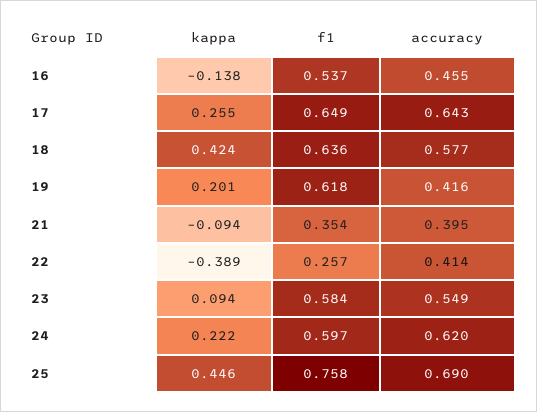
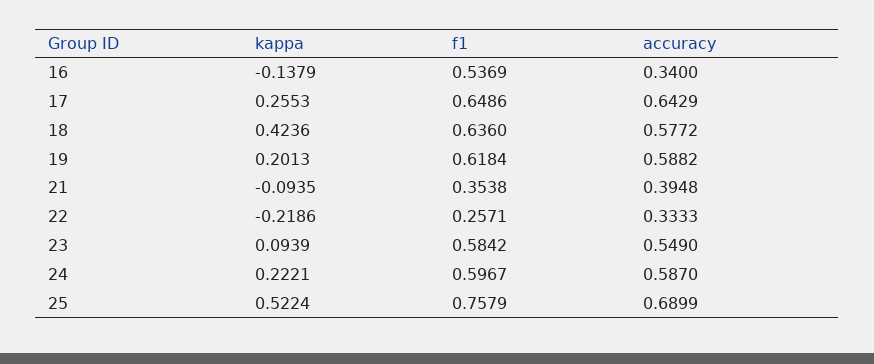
accuracy, 16: 0.455 -> 0.34
accuracy, 19: 0.416 -> 0.5882
kappa, 22: -0.389 -> -0.2186
accuracy, 22: 0.414 -> 0.3333
accuracy, 24: 0.62 -> 0.587
kappa, 25: 0.446 -> 0.5224

